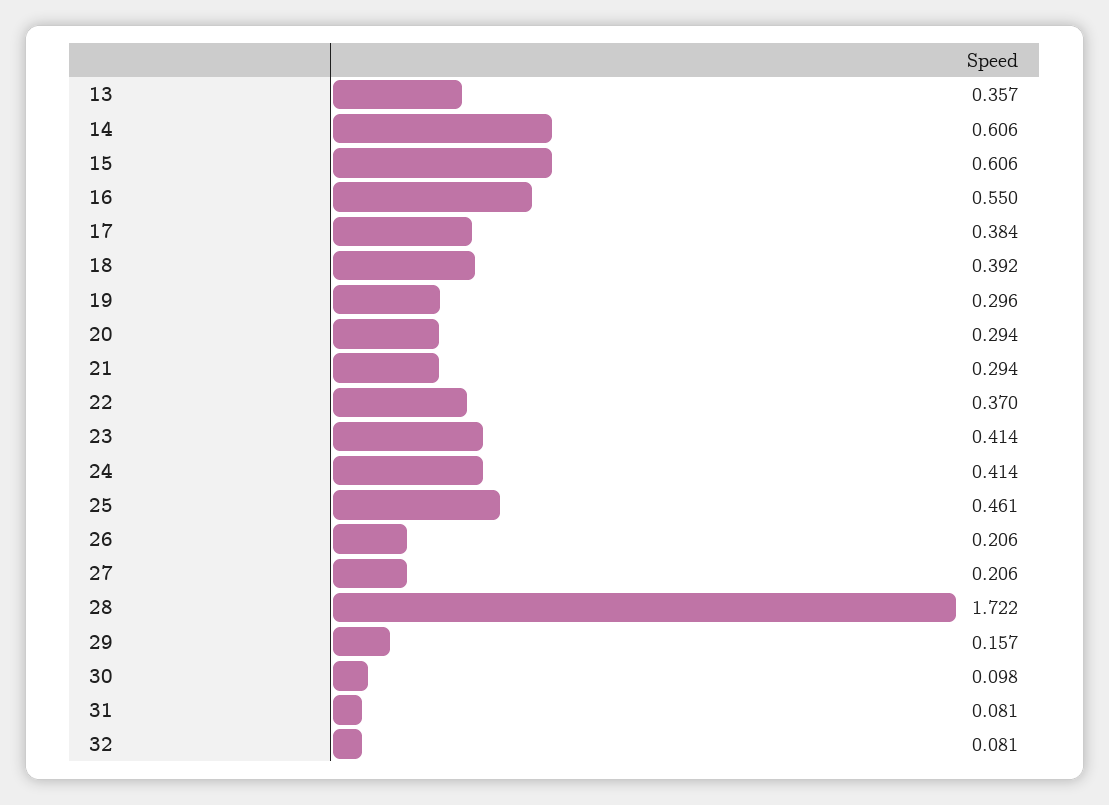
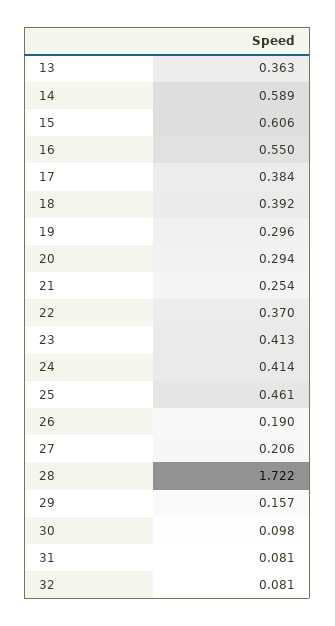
13: 0.357 -> 0.363
14: 0.606 -> 0.589
21: 0.294 -> 0.254
23: 0.414 -> 0.413
26: 0.206 -> 0.19

